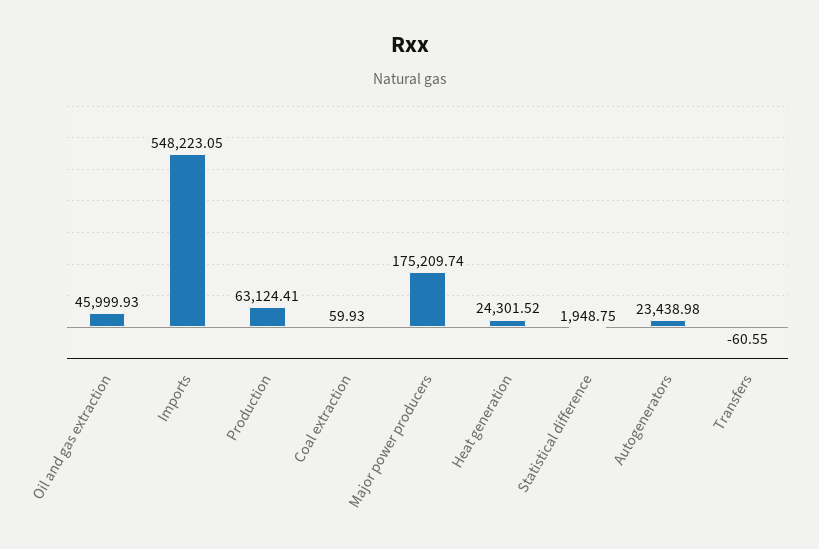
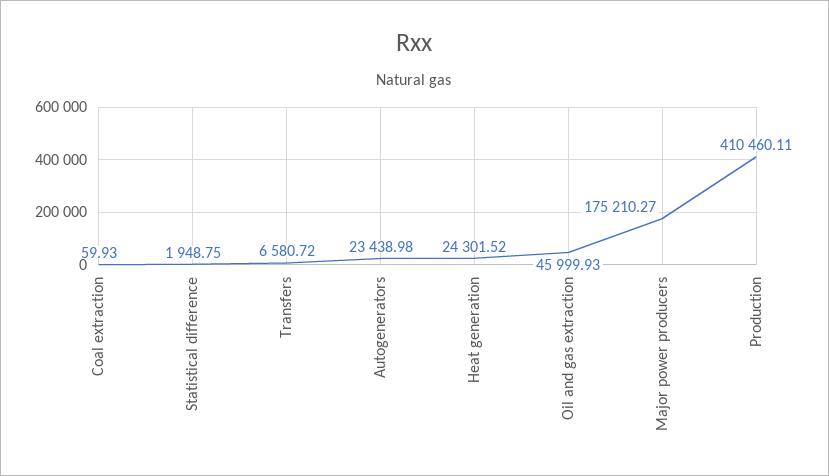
Imports: 548223.05 -> none
Production: 63124.41 -> 410460.11
Major power producers: 175209.74 -> 175210.27
Transfers: -60.55 -> 6580.72

